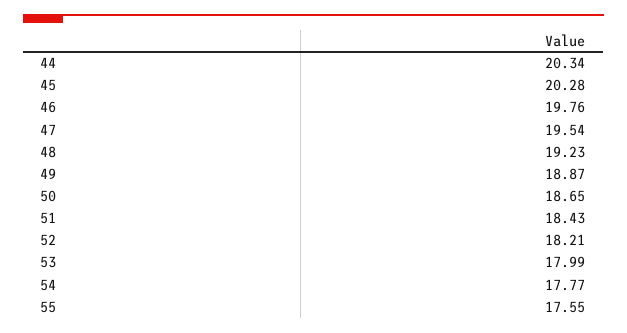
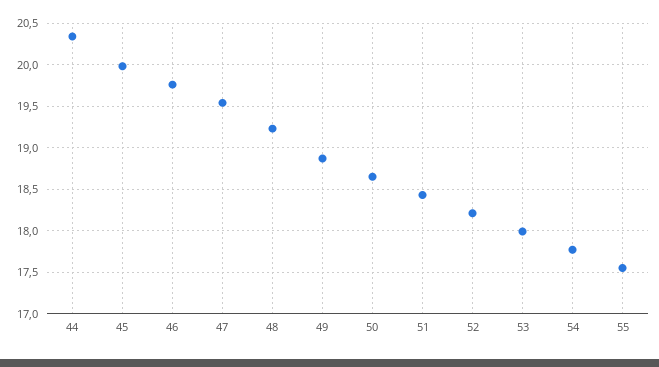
45: 20.28 -> 20

